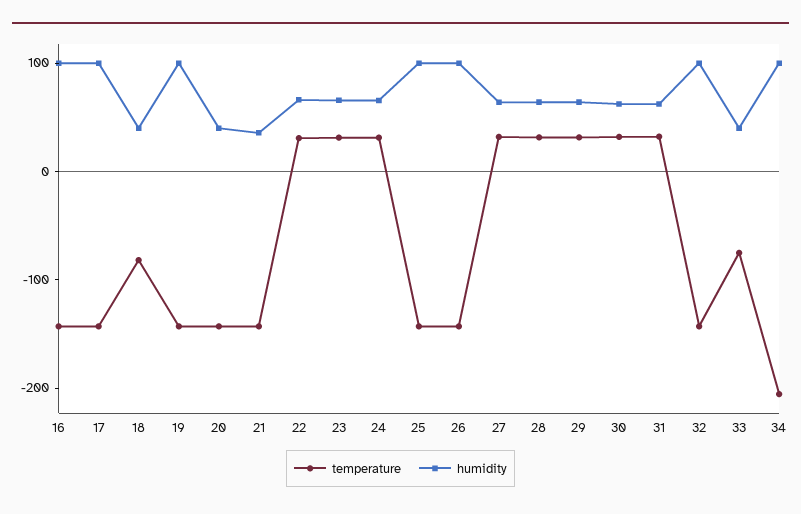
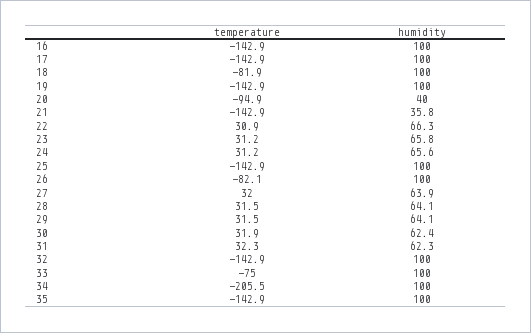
humidity, 18: 40 -> 100
temperature, 20: -140 -> -94.9
temperature, 26: -140 -> -82.1
humidity, 33: 40 -> 100
temperature, 35: none -> -142.9
humidity, 35: none -> 100

